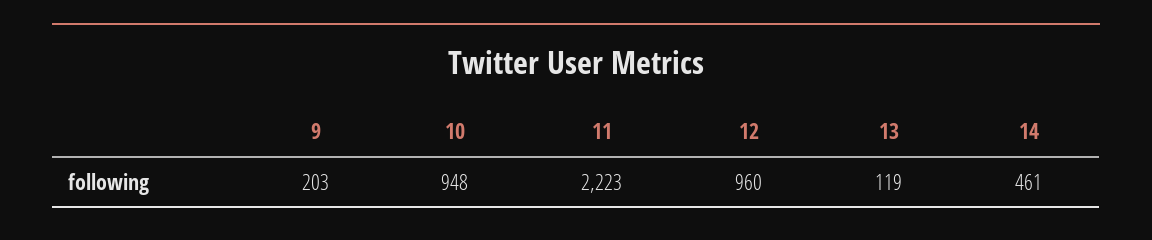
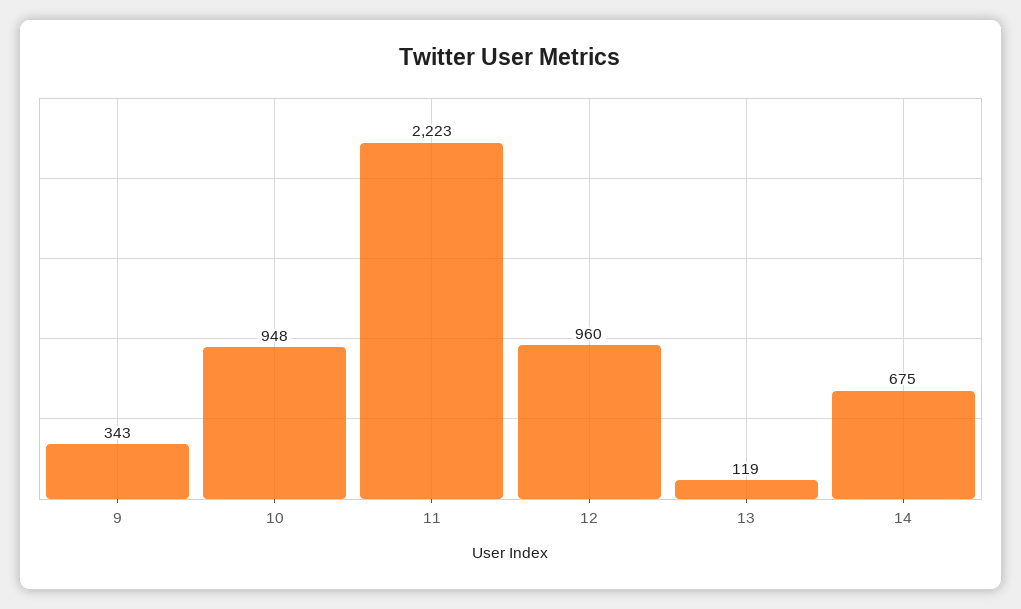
9: 203 -> 343
14: 461 -> 675

